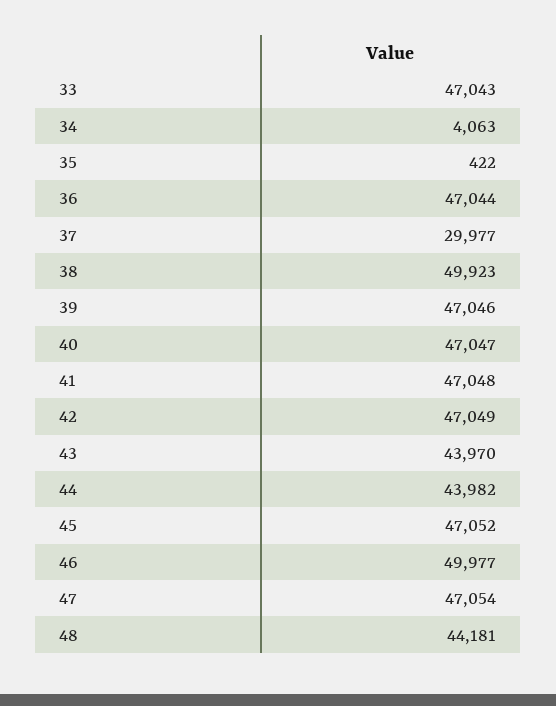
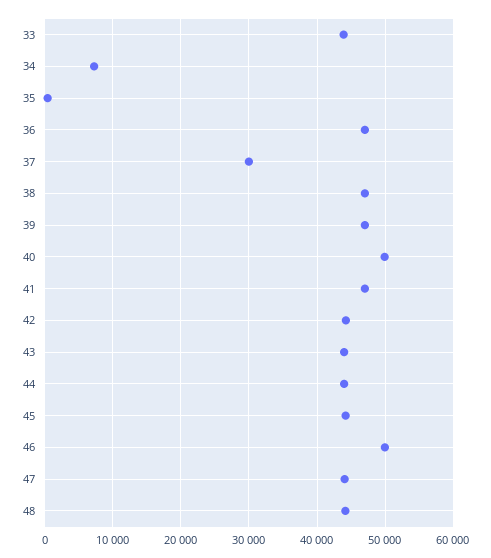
33: 47043 -> 44000
34: 4063 -> 7000
38: 49923 -> 47000
40: 47047 -> 50000
42: 47049 -> 44000
45: 47052 -> 44000
47: 47054 -> 44000

